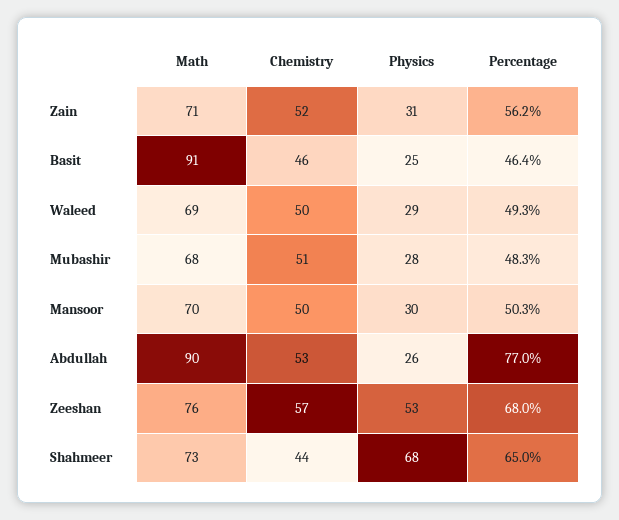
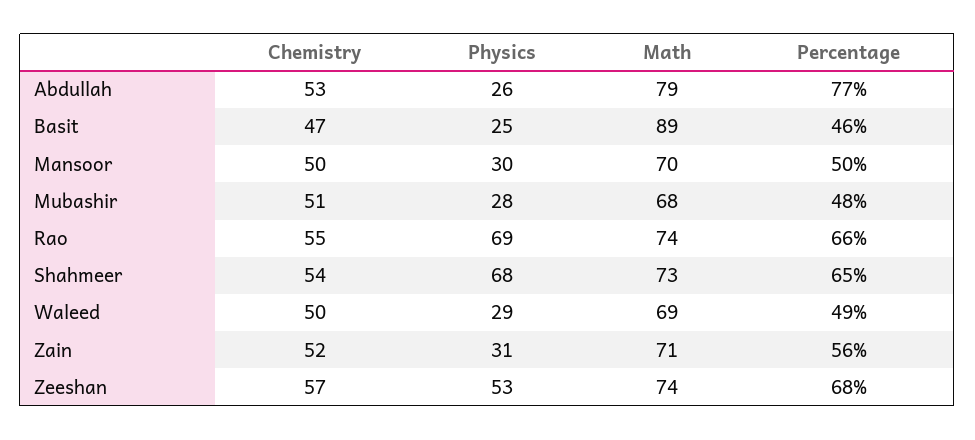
Math, Basit: 91 -> 89
Chemistry, Basit: 46 -> 47
Math, Abdullah: 90 -> 79
Math, Zeeshan: 76 -> 74
Chemistry, Shahmeer: 44 -> 54
Chemistry, Rao: none -> 55
Physics, Rao: none -> 69
Math, Rao: none -> 74
Percentage, Rao: none -> 66

